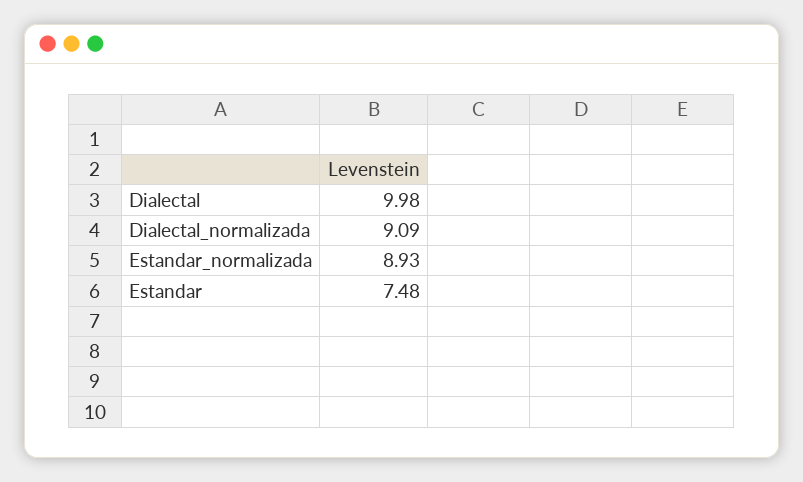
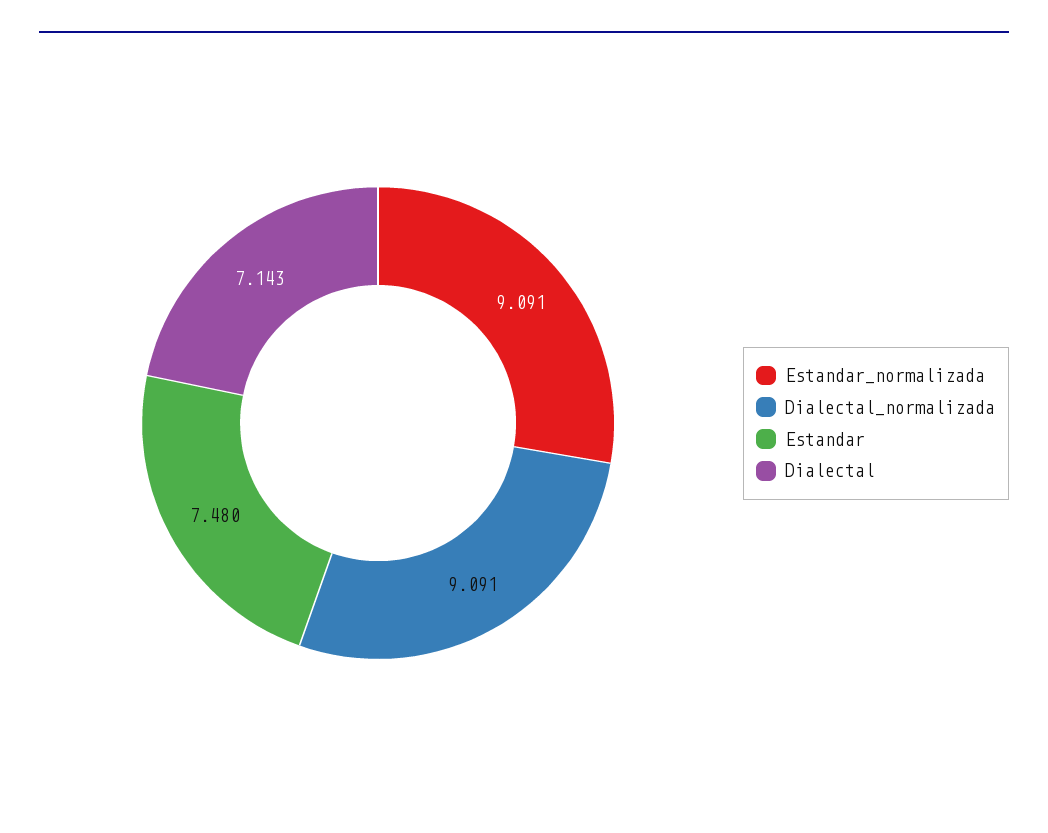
Dialectal: 9.98 -> 7.143
Estandar_normalizada: 8.93 -> 9.091

